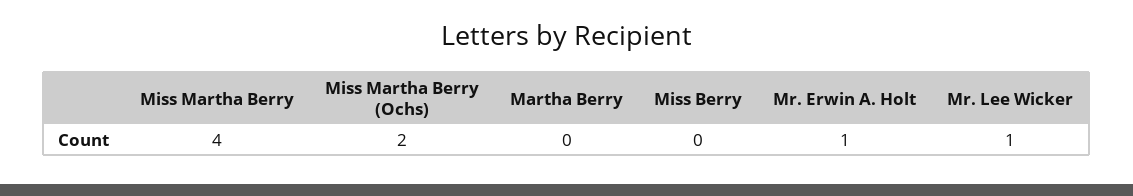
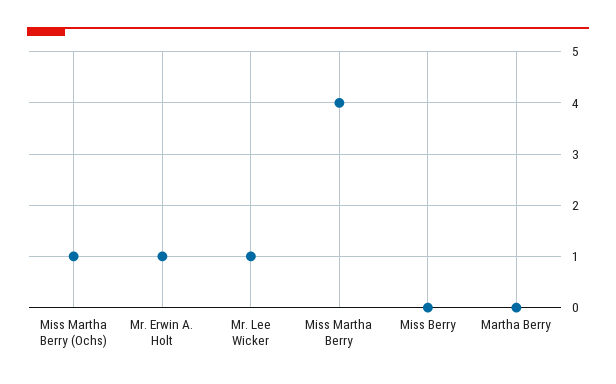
Miss Martha Berry (Ochs): 2 -> 1

